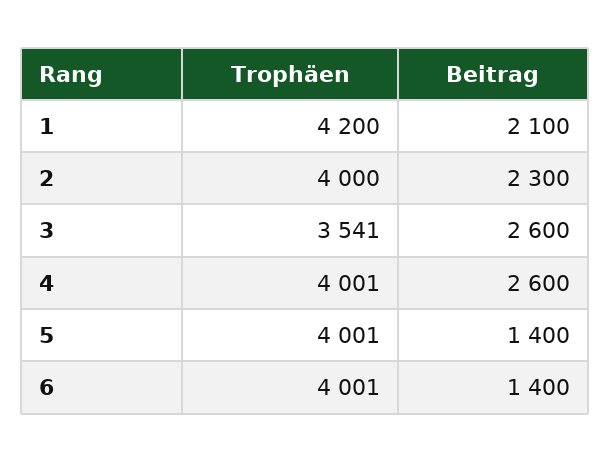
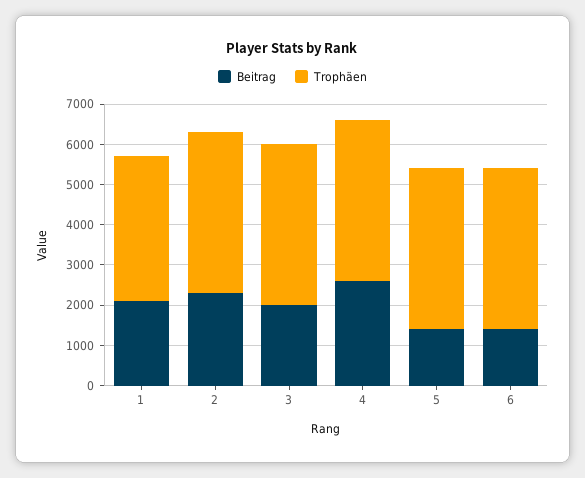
Trophäen, 1: 4200 -> 3600
Trophäen, 3: 3541 -> 4000
Beitrag, 3: 2600 -> 2000

